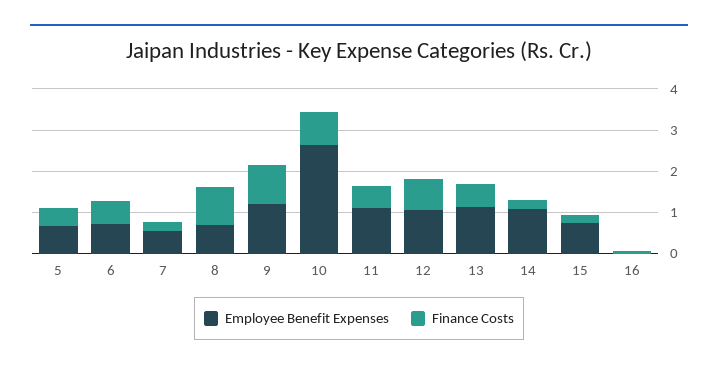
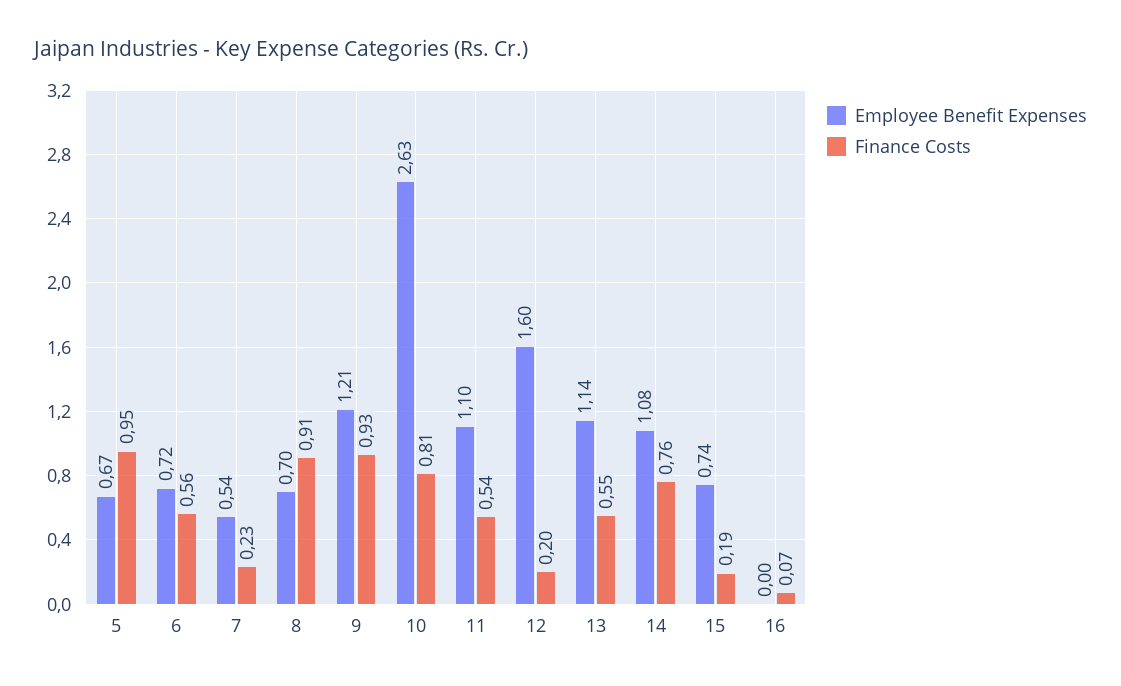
Finance Costs, 5: 0.4 -> 0.95
Employee Benefit Expenses, 12: 1 -> 1.6
Finance Costs, 12: 0.8 -> 0.2
Finance Costs, 14: 0.2 -> 0.76

